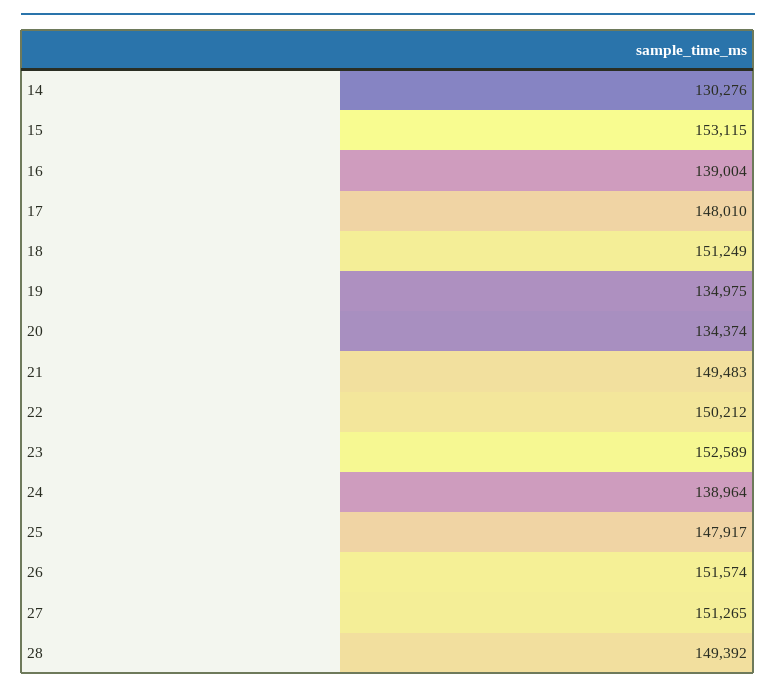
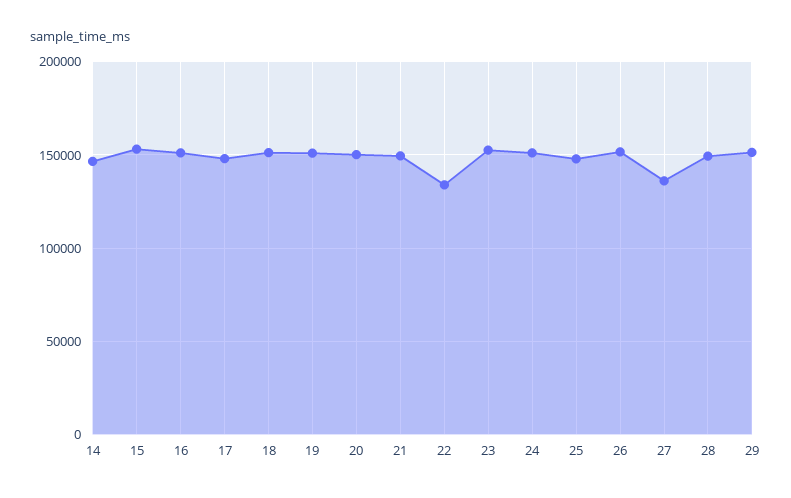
14: 130276 -> 145000
16: 139004 -> 150000
19: 134975 -> 150000
20: 134374 -> 150000
22: 150212 -> 135000
24: 138964 -> 150000
27: 151265 -> 135000
29: none -> 150000

